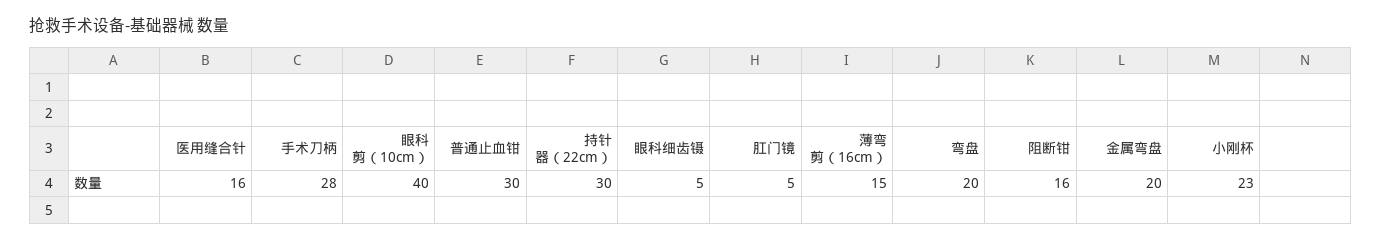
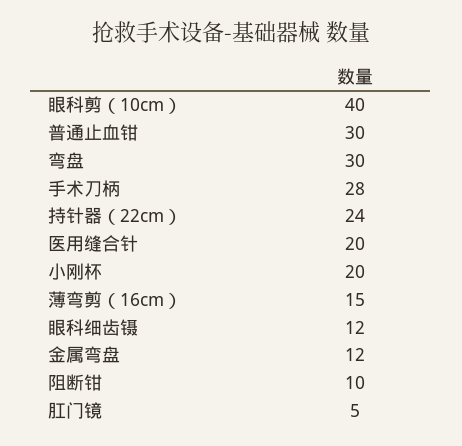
医用缝合针: 16 -> 20
持针器（22cm）: 30 -> 24
眼科细齿镊: 5 -> 12
弯盘: 20 -> 30
阻断钳: 16 -> 10
金属弯盘: 20 -> 12
小刚杯: 23 -> 20

